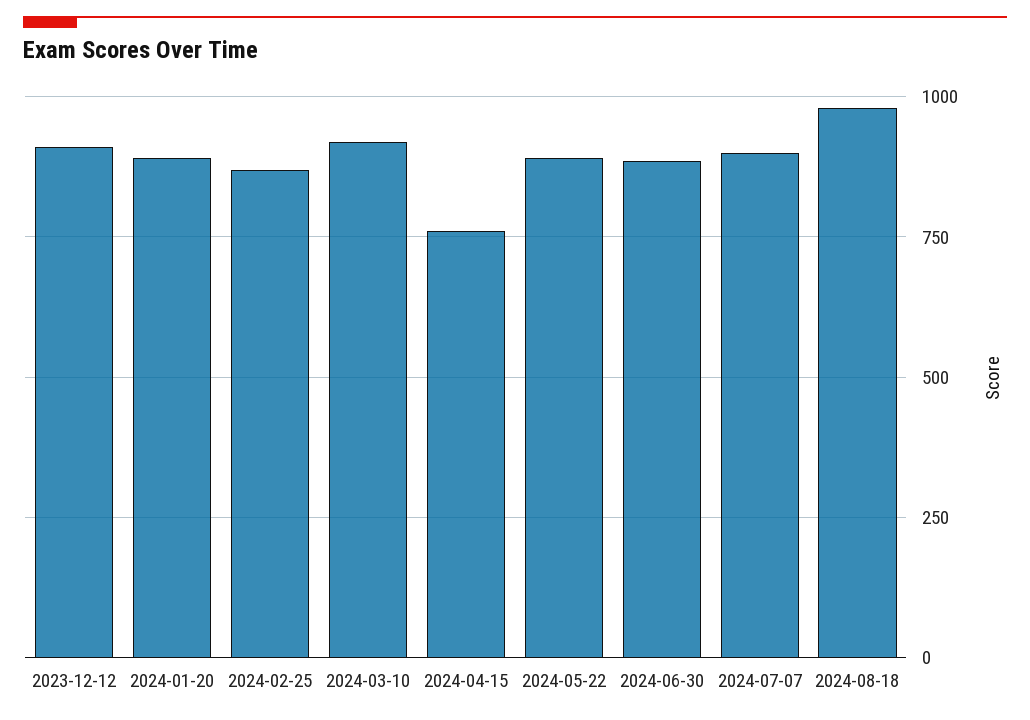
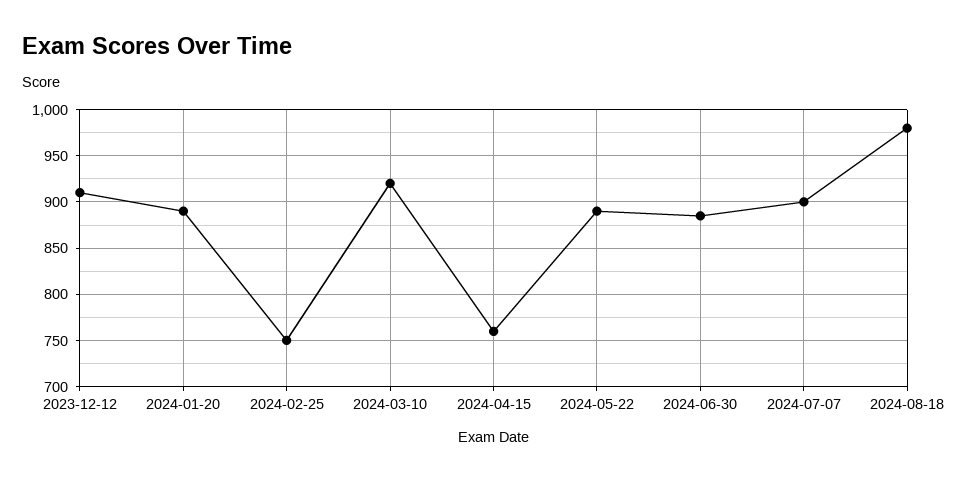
2024-02-25: 875 -> 750

